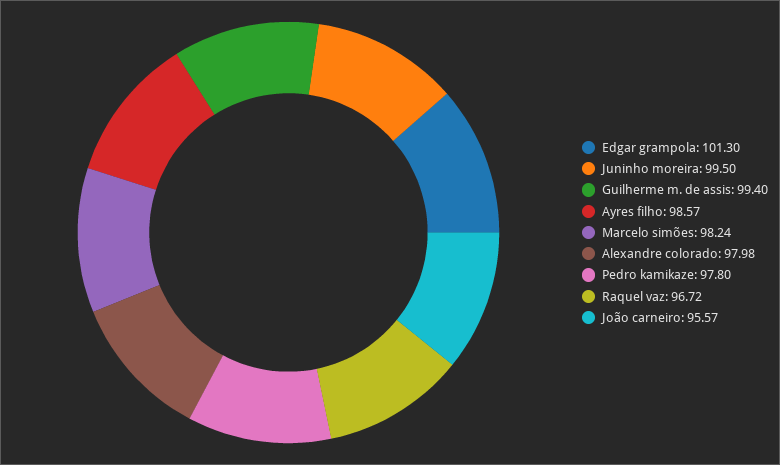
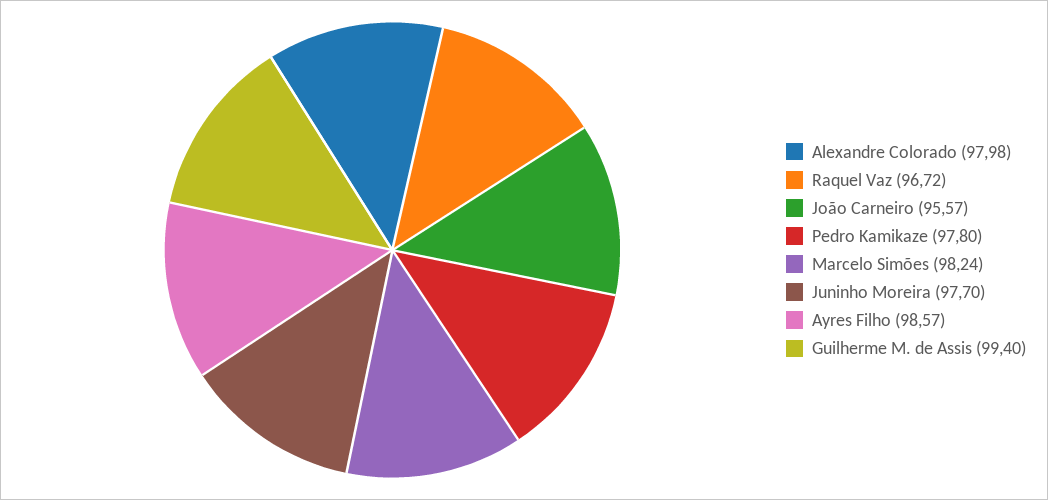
Edgar grampola: 101.3 -> none
Juninho moreira: 99.5 -> 97.7

